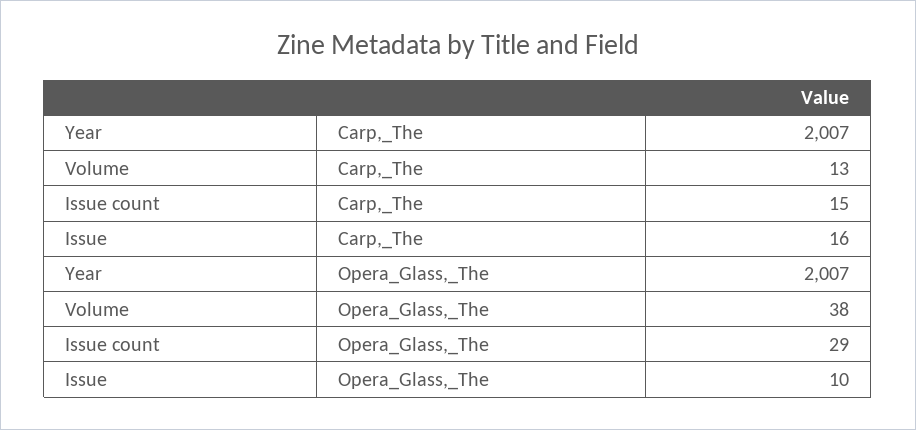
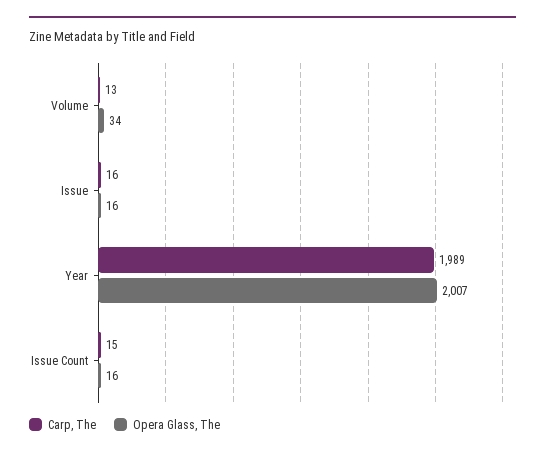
Carp,_The, Year: 2007 -> 1989
Opera_Glass,_The, Volume: 38 -> 34
Opera_Glass,_The, Issue count: 29 -> 16
Opera_Glass,_The, Issue: 10 -> 16

